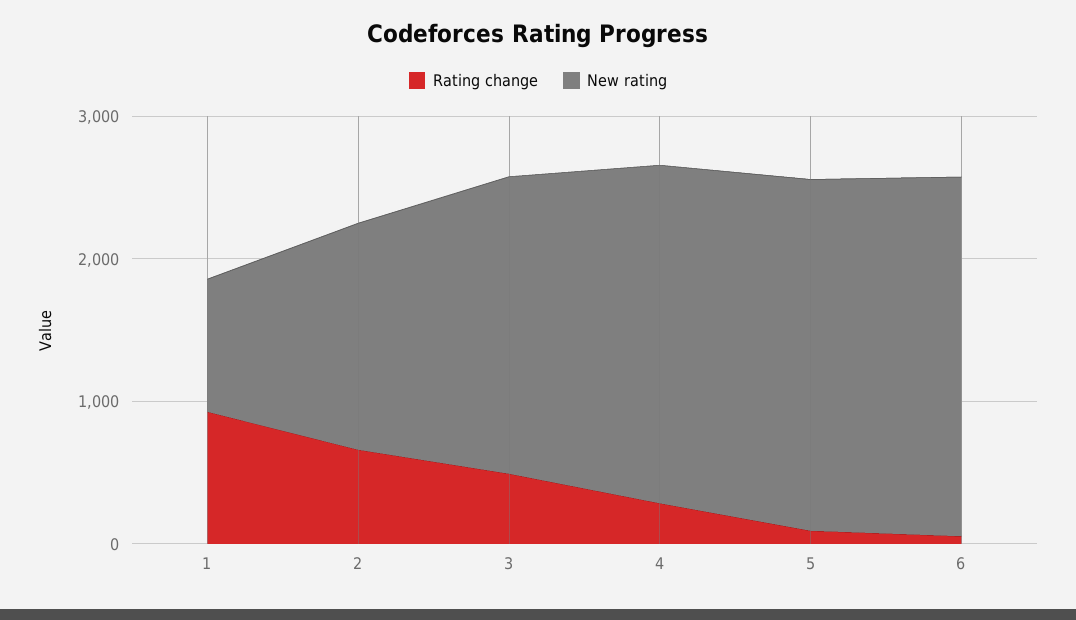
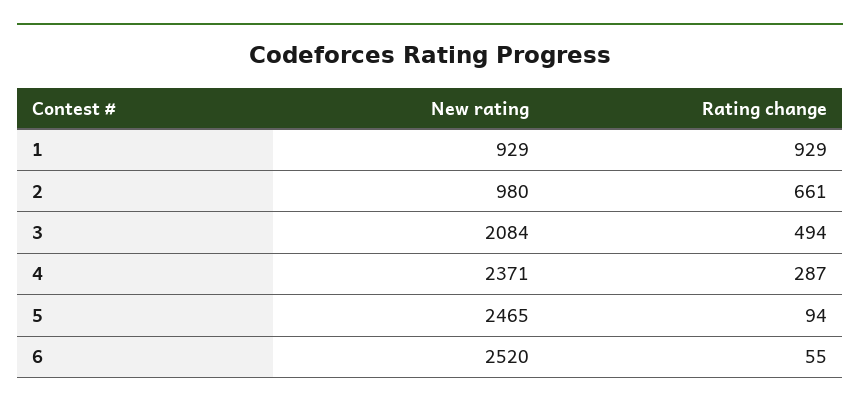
New rating, 2: 1600 -> 980

